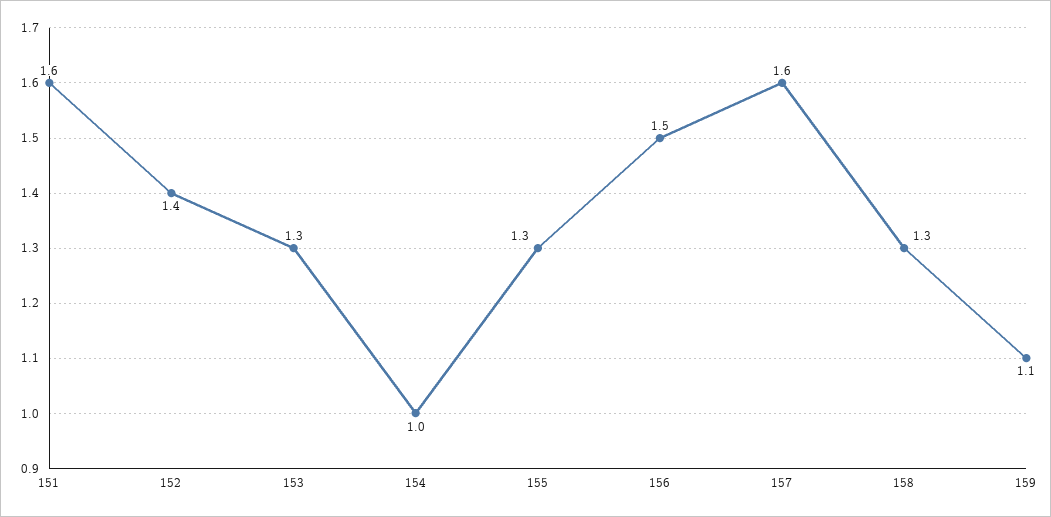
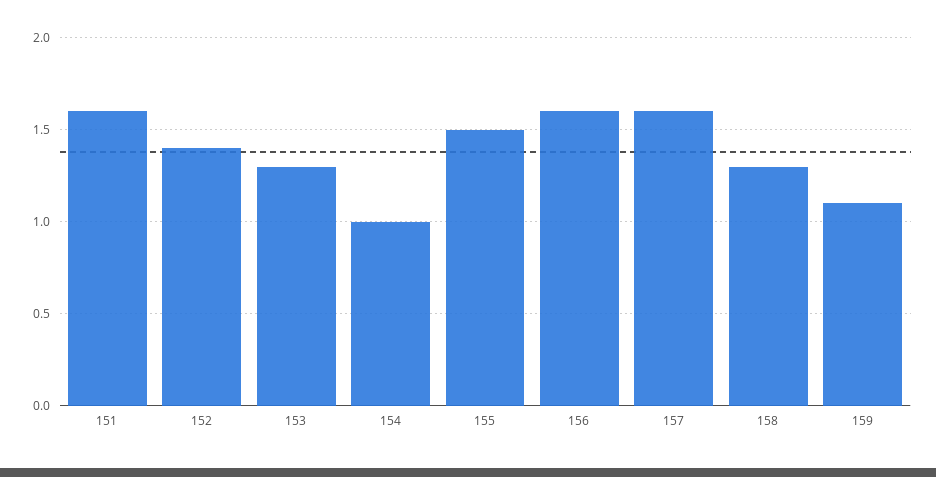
155: 1.3 -> 1.5
156: 1.5 -> 1.6

